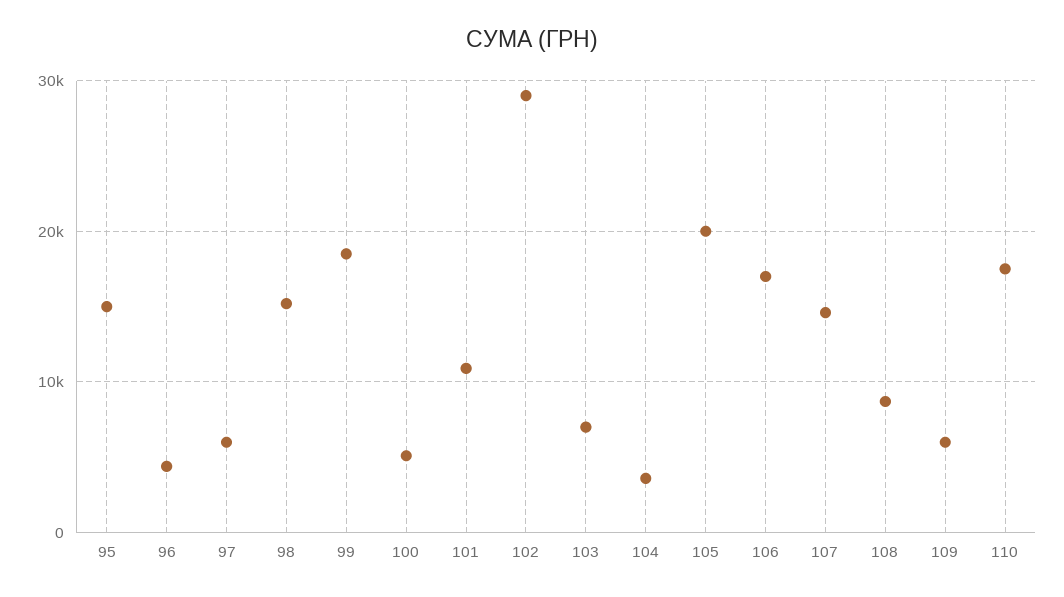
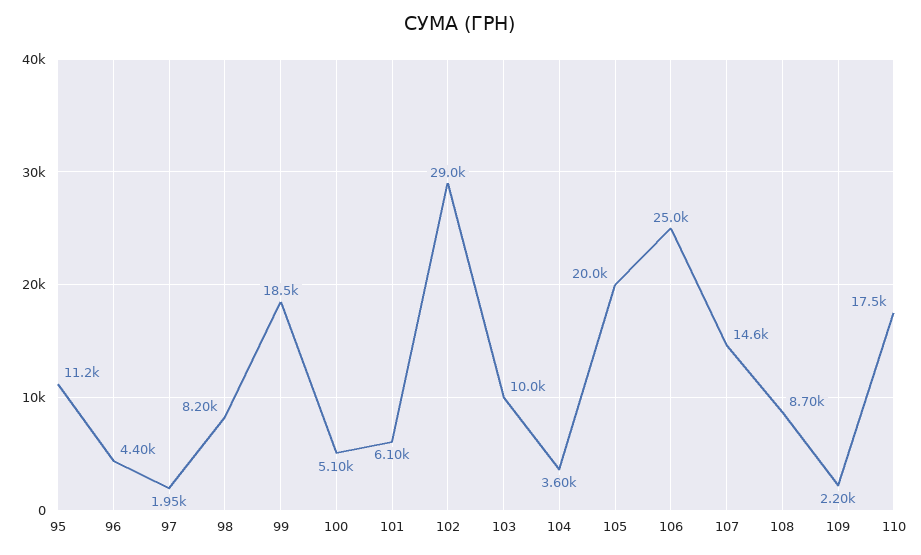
95: 15000 -> 11200
97: 6000 -> 1950
98: 15000 -> 8200
101: 11000 -> 6100
103: 7000 -> 10000
106: 17000 -> 25000
109: 6000 -> 2200

